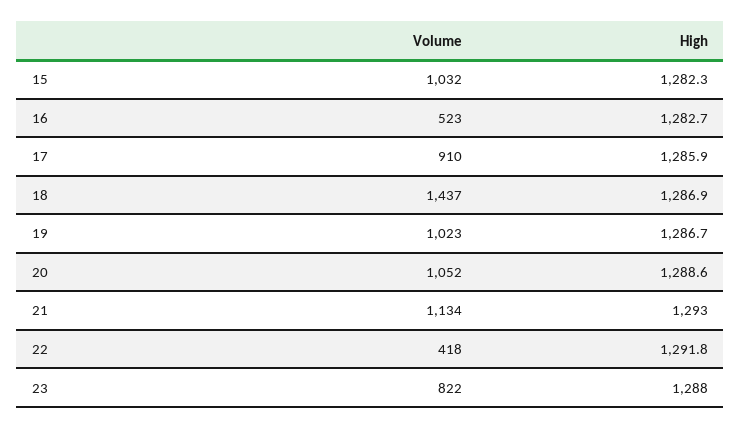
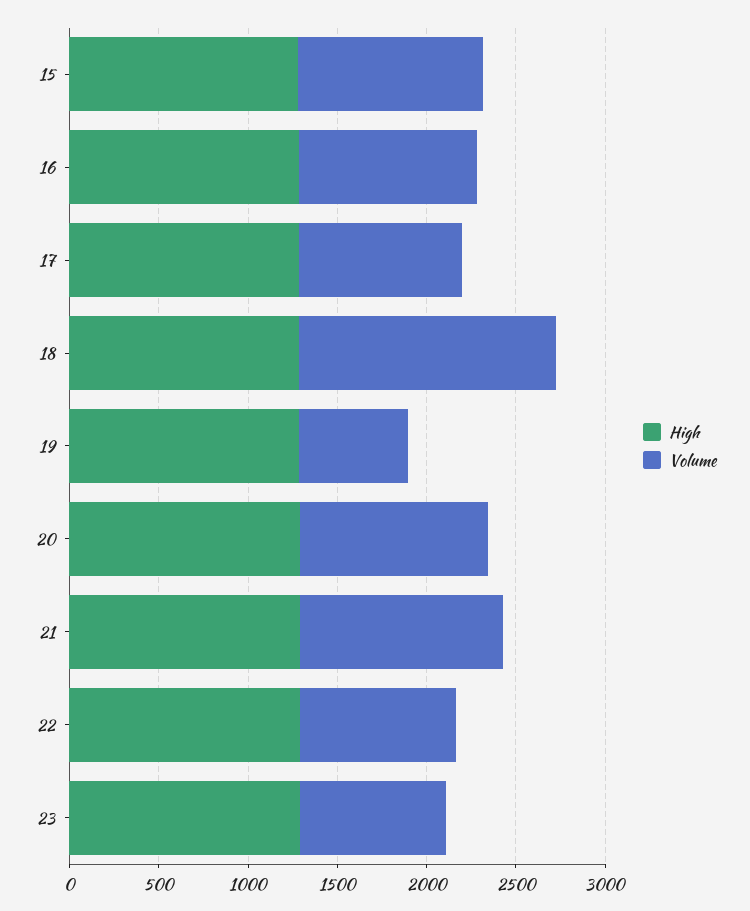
Volume, 16: 523 -> 1000
Volume, 19: 1023 -> 600
Volume, 22: 418 -> 900

